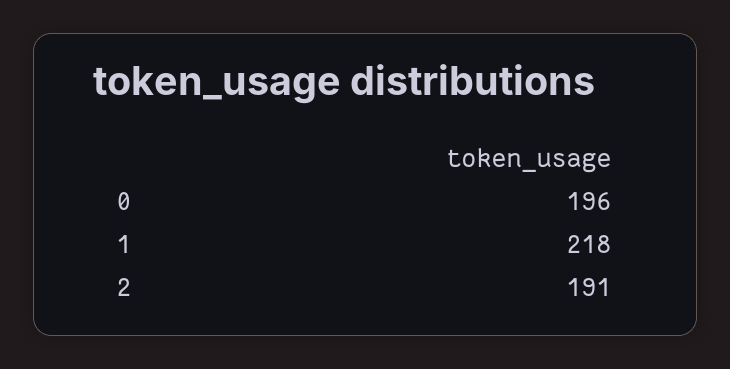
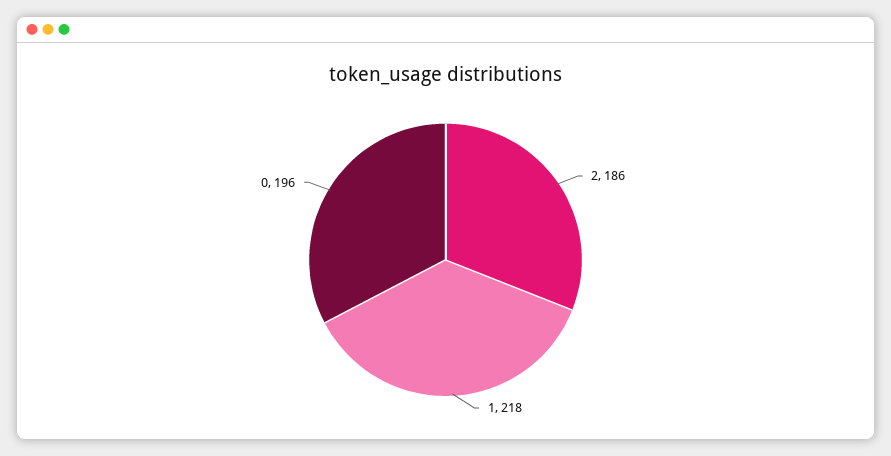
2: 191 -> 186

